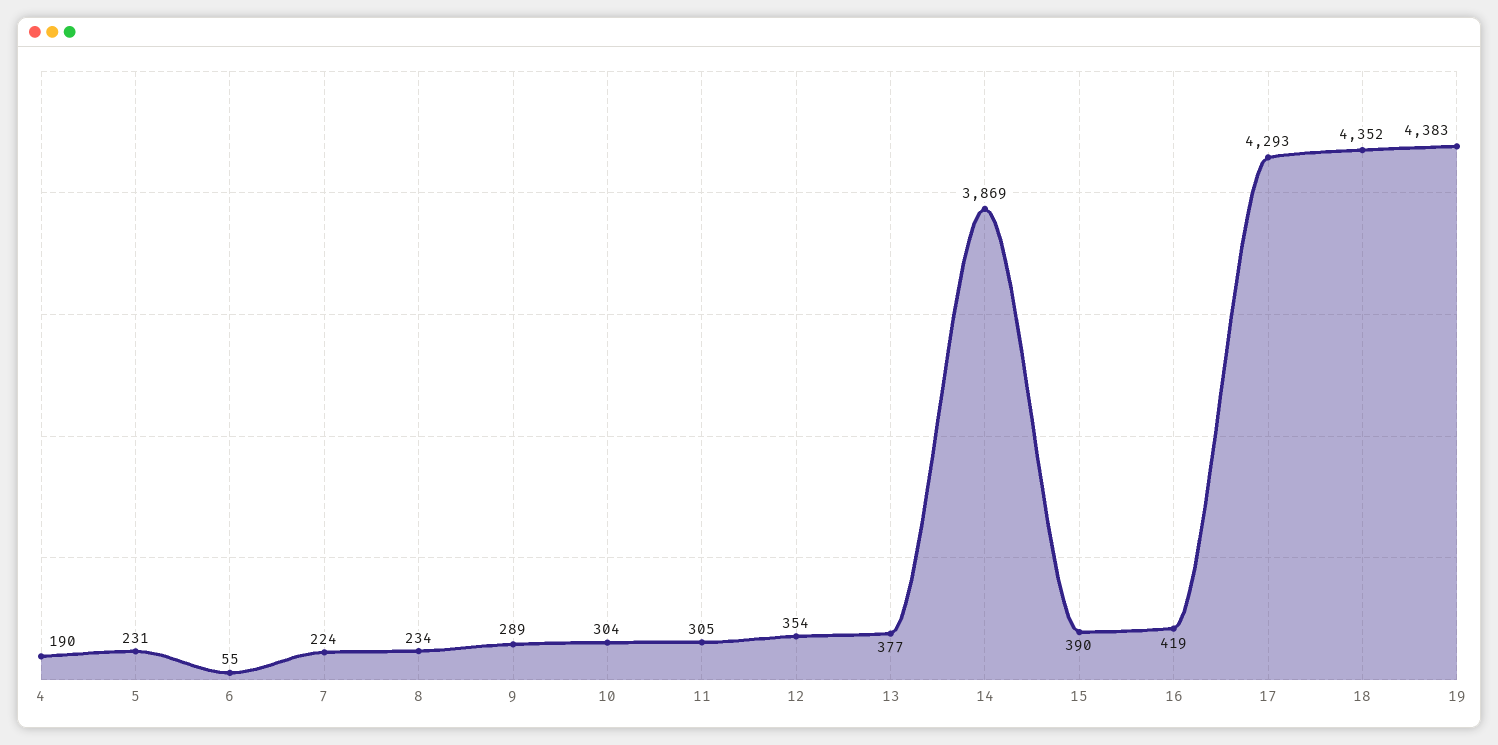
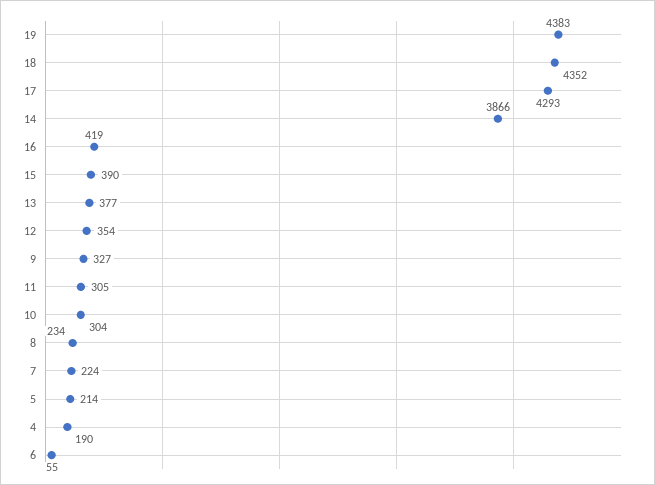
5: 231 -> 214
9: 289 -> 327
14: 3869 -> 3866

